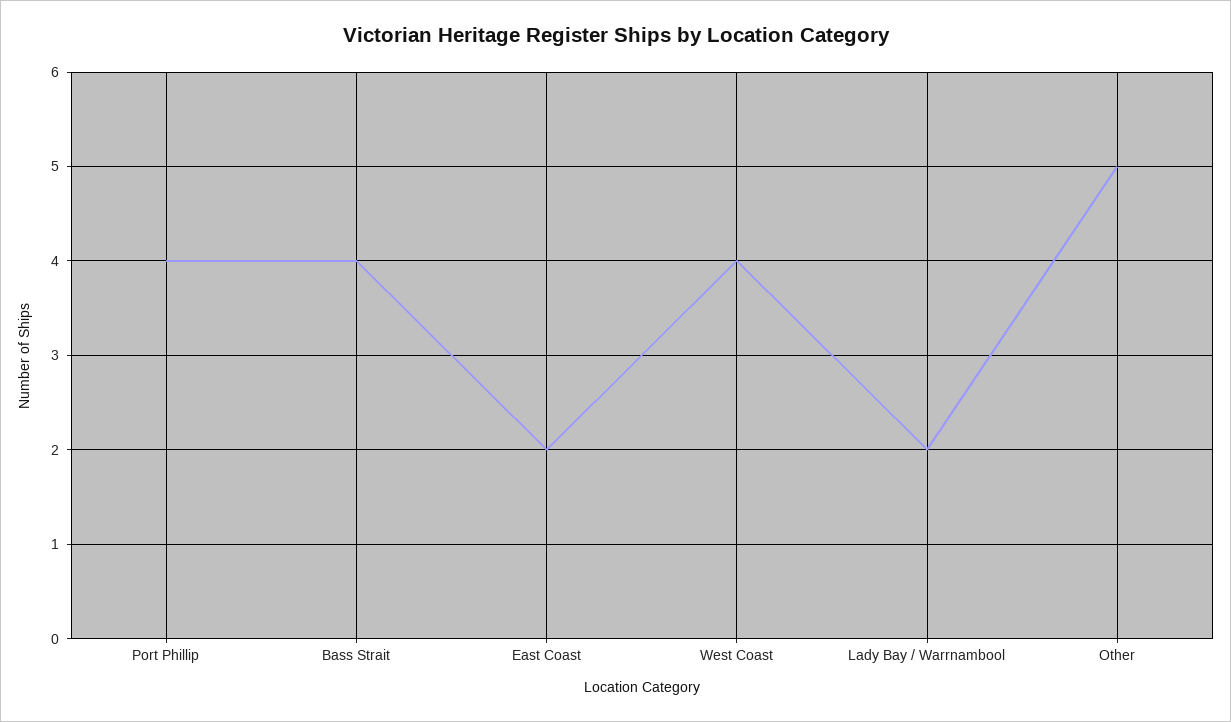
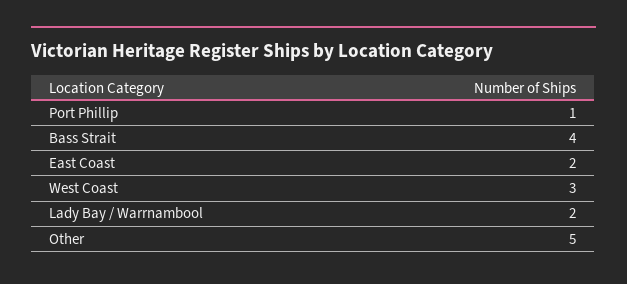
Port Phillip: 4 -> 1
West Coast: 4 -> 3

